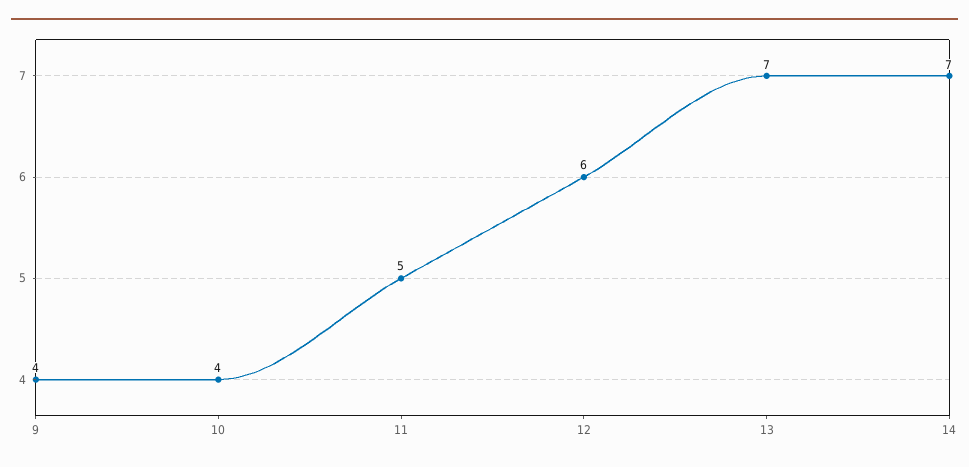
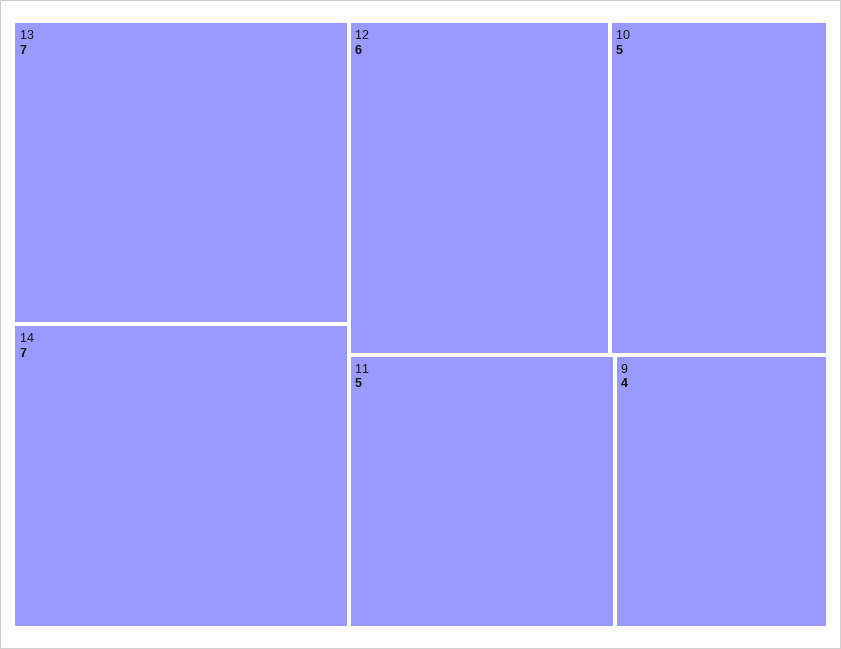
10: 4 -> 5

